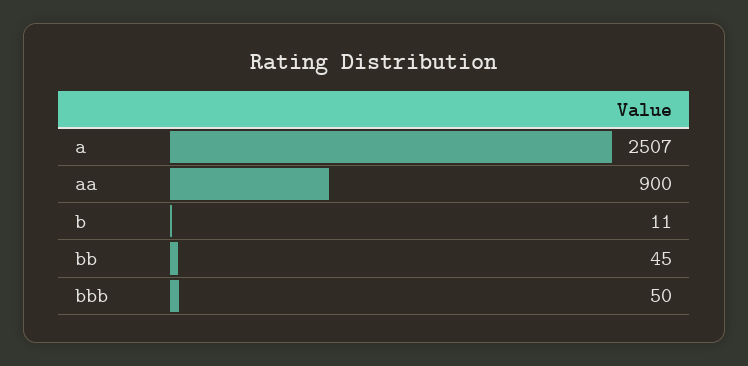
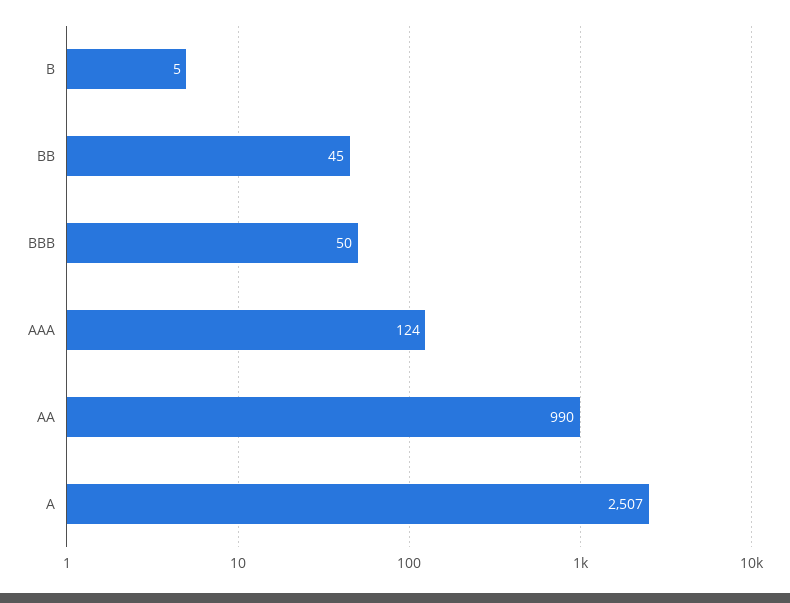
aa: 900 -> 990
b: 11 -> 5
AAA: none -> 124

